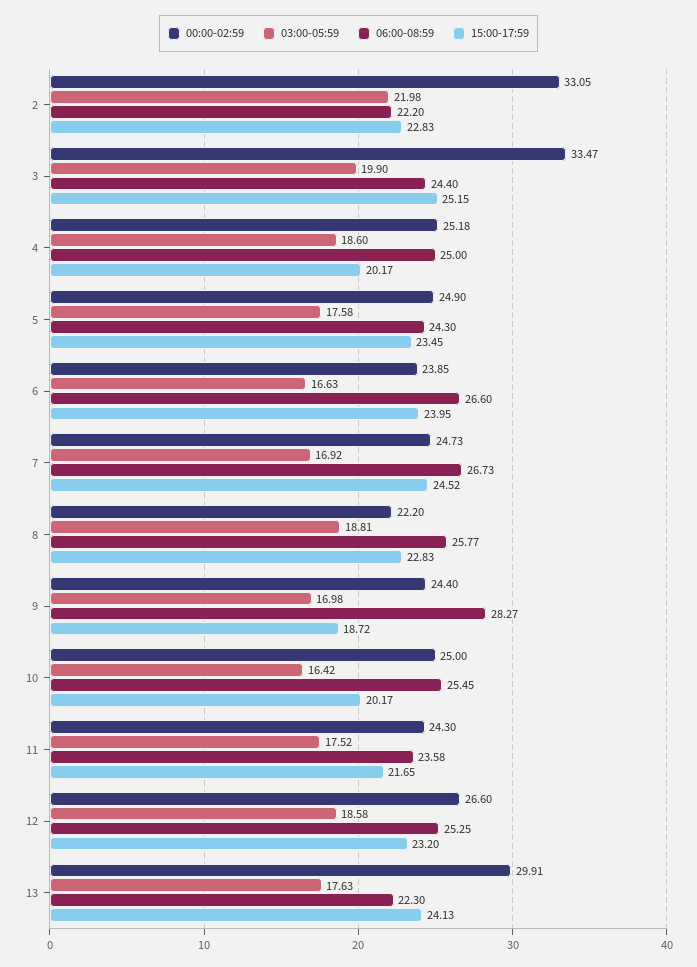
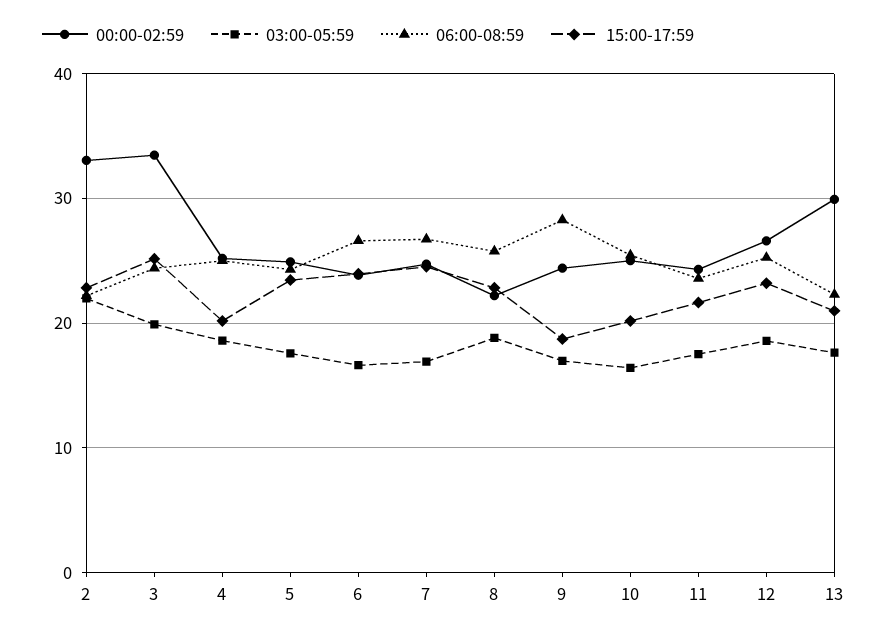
15:00-17:59, 13: 24.13 -> 21

